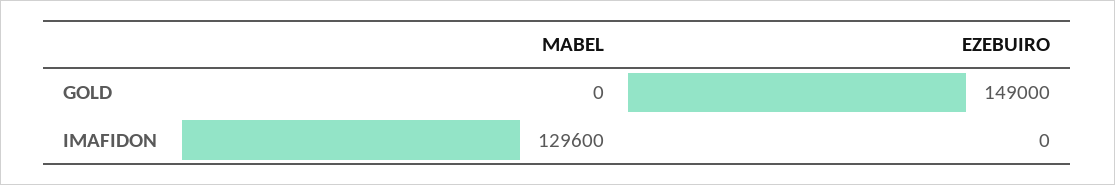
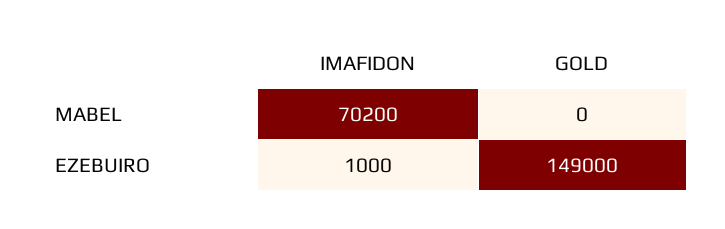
MABEL, IMAFIDON: 129600 -> 70200
EZEBUIRO, IMAFIDON: 0 -> 1000

